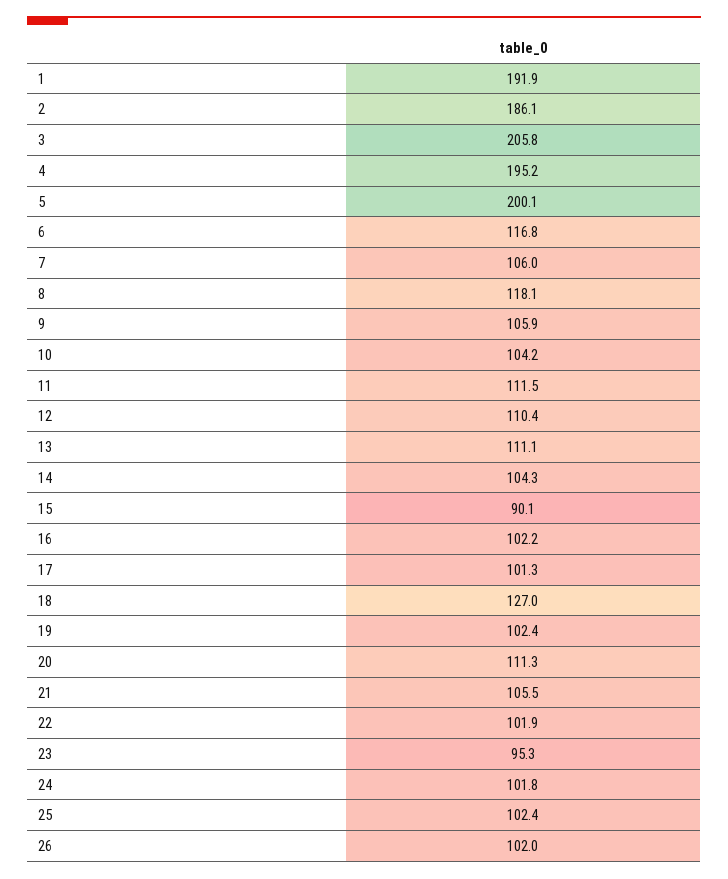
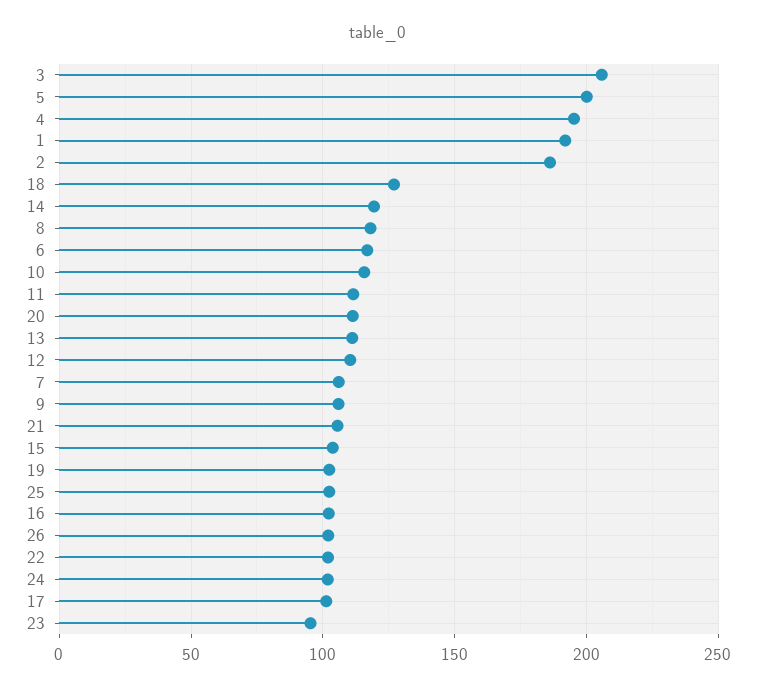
10: 104.2 -> 115
14: 104.3 -> 120
15: 90.1 -> 105

